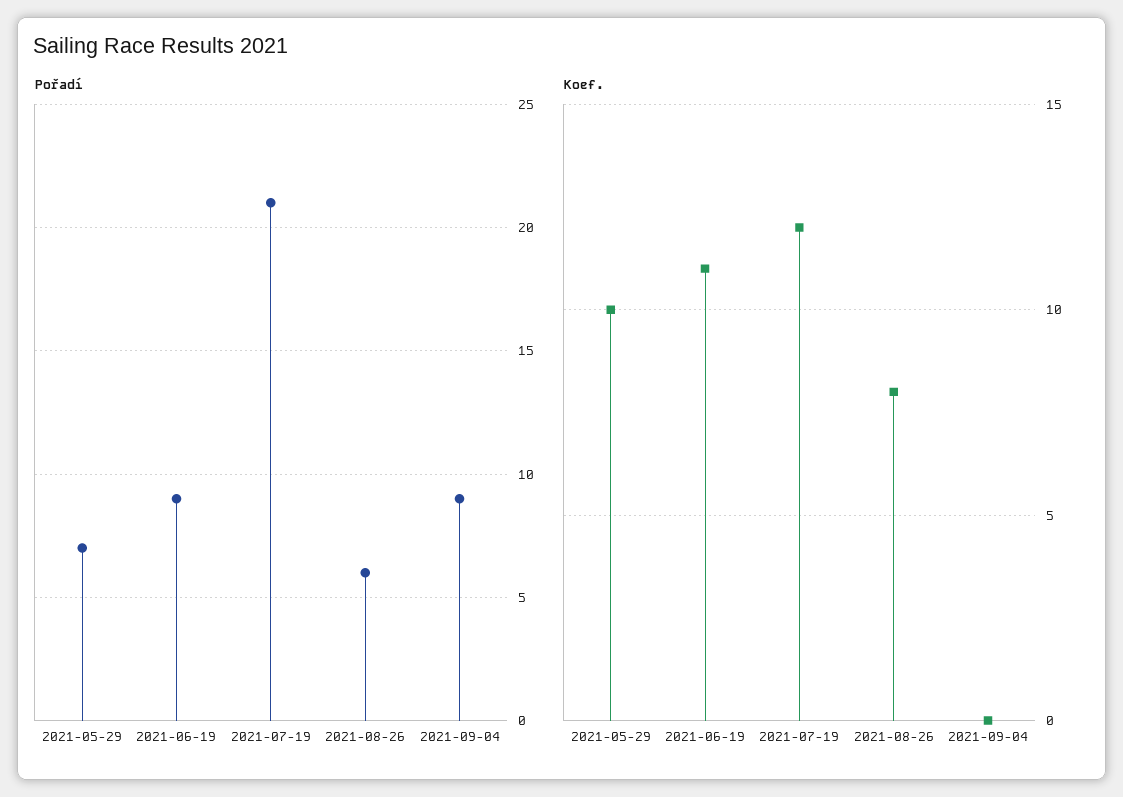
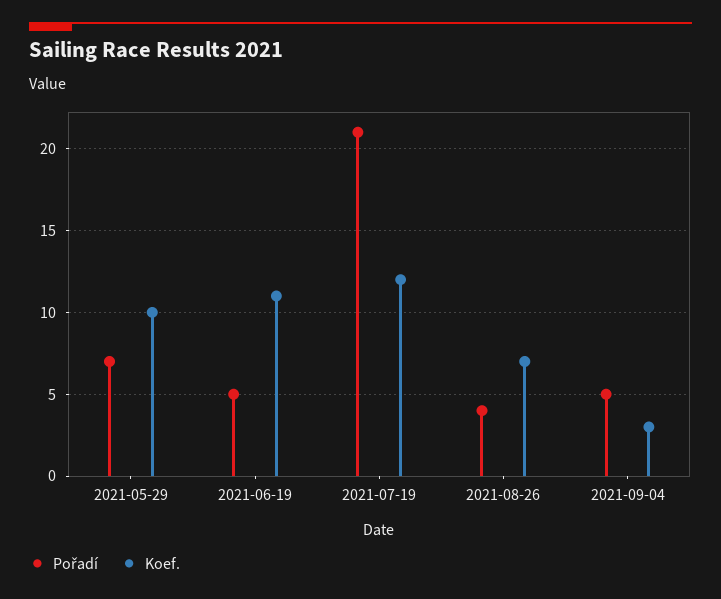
Pořadí, 2021-06-19: 9 -> 5
Pořadí, 2021-08-26: 6 -> 4
Pořadí, 2021-09-04: 9 -> 5
Koef., 2021-08-26: 8 -> 7
Koef., 2021-09-04: 0 -> 3

